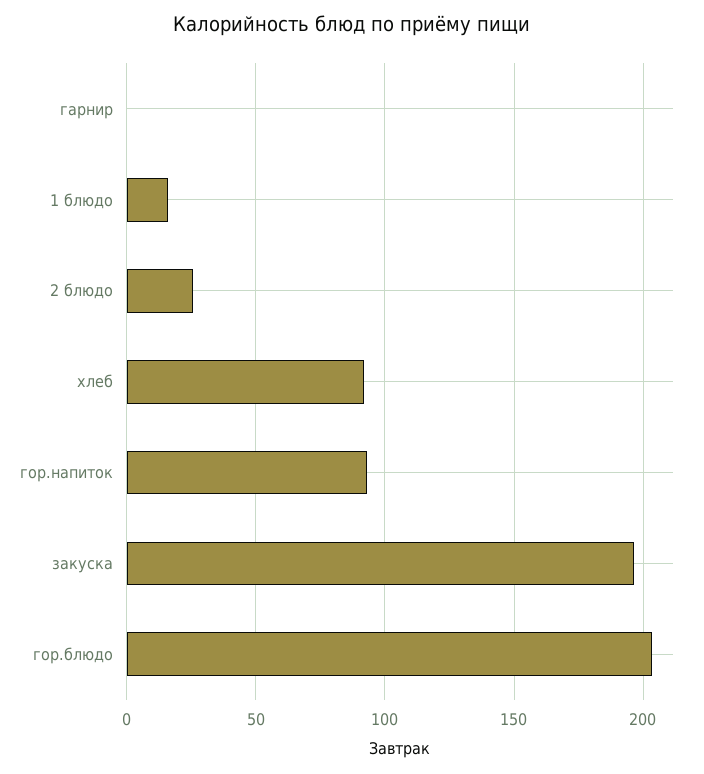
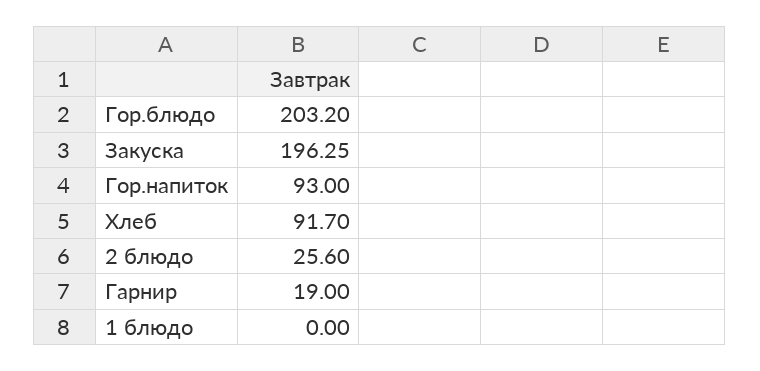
гарнир: 0 -> 19
1 блюдо: 15 -> 0

